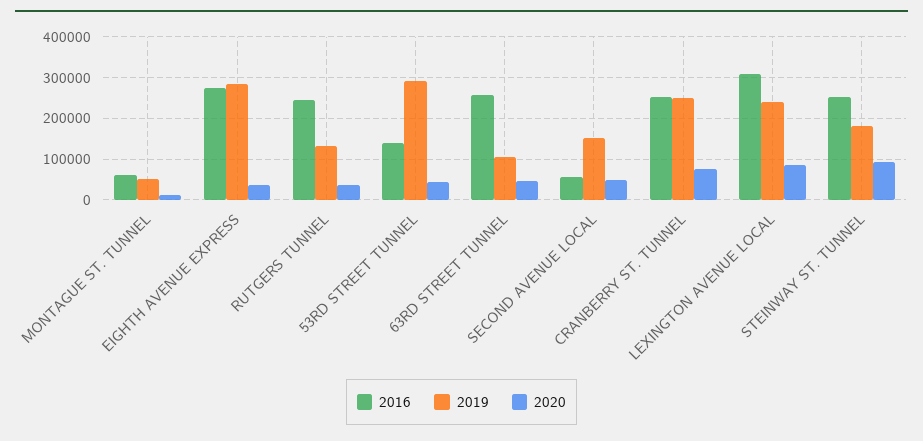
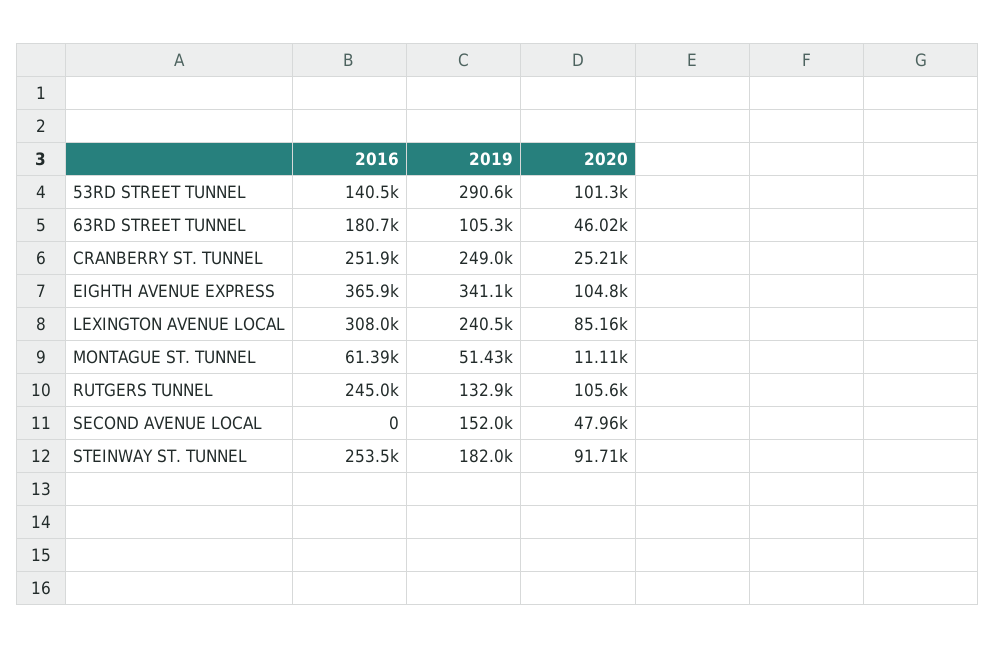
2016, EIGHTH AVENUE EXPRESS: 280000 -> 365900
2019, EIGHTH AVENUE EXPRESS: 280000 -> 341100
2020, EIGHTH AVENUE EXPRESS: 40000 -> 104800
2020, RUTGERS TUNNEL: 40000 -> 105600
2020, 53RD STREET TUNNEL: 40000 -> 101300
2016, 63RD STREET TUNNEL: 260000 -> 180700
2016, SECOND AVENUE LOCAL: 60000 -> 0
2020, CRANBERRY ST. TUNNEL: 80000 -> 25210

